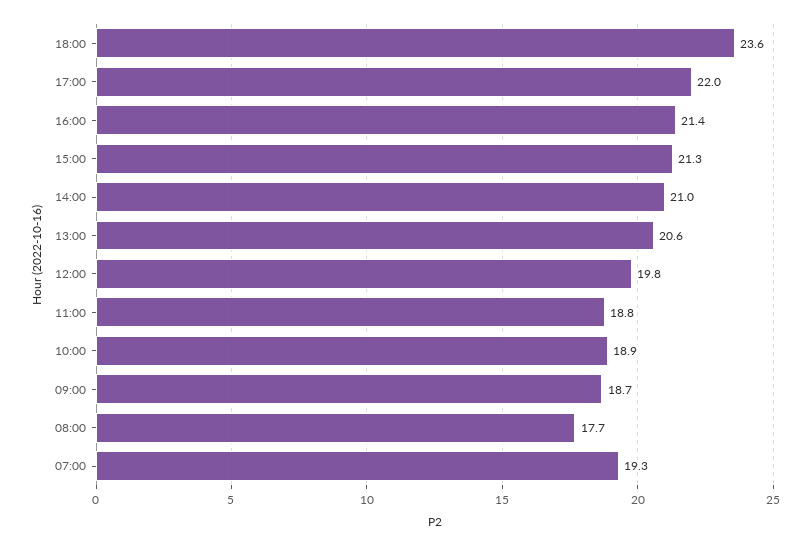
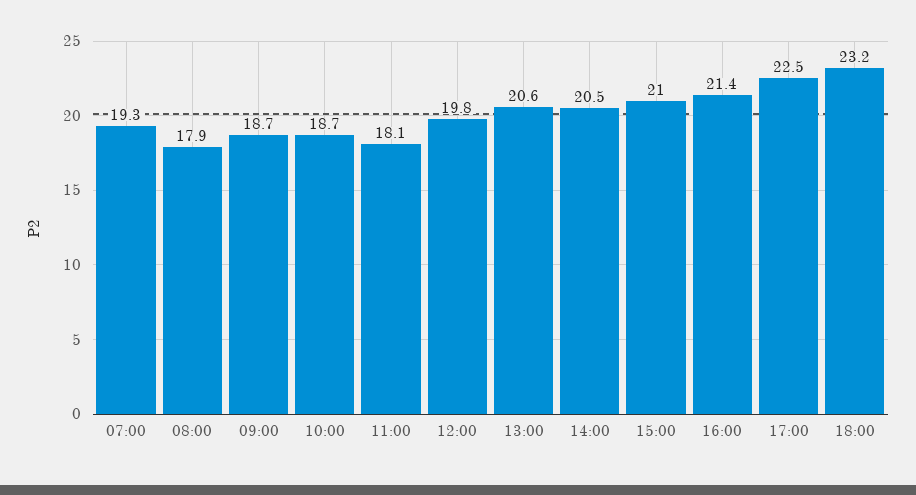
18:00: 23.6 -> 23.2
17:00: 22 -> 22.5
15:00: 21.3 -> 21
14:00: 21 -> 20.5
11:00: 18.8 -> 18.1
10:00: 18.9 -> 18.7
08:00: 17.7 -> 17.9

